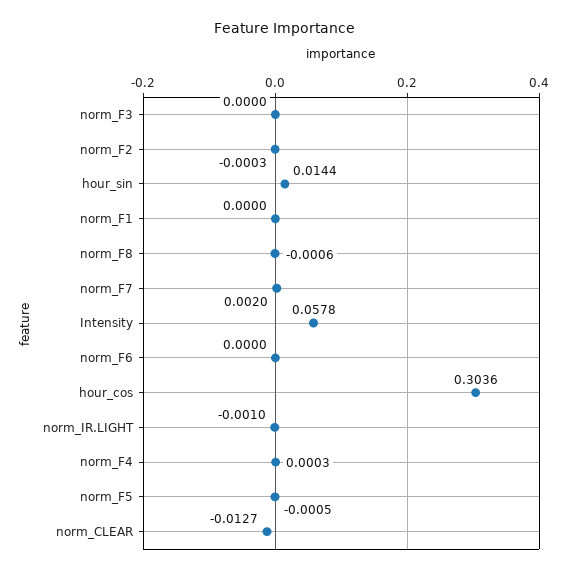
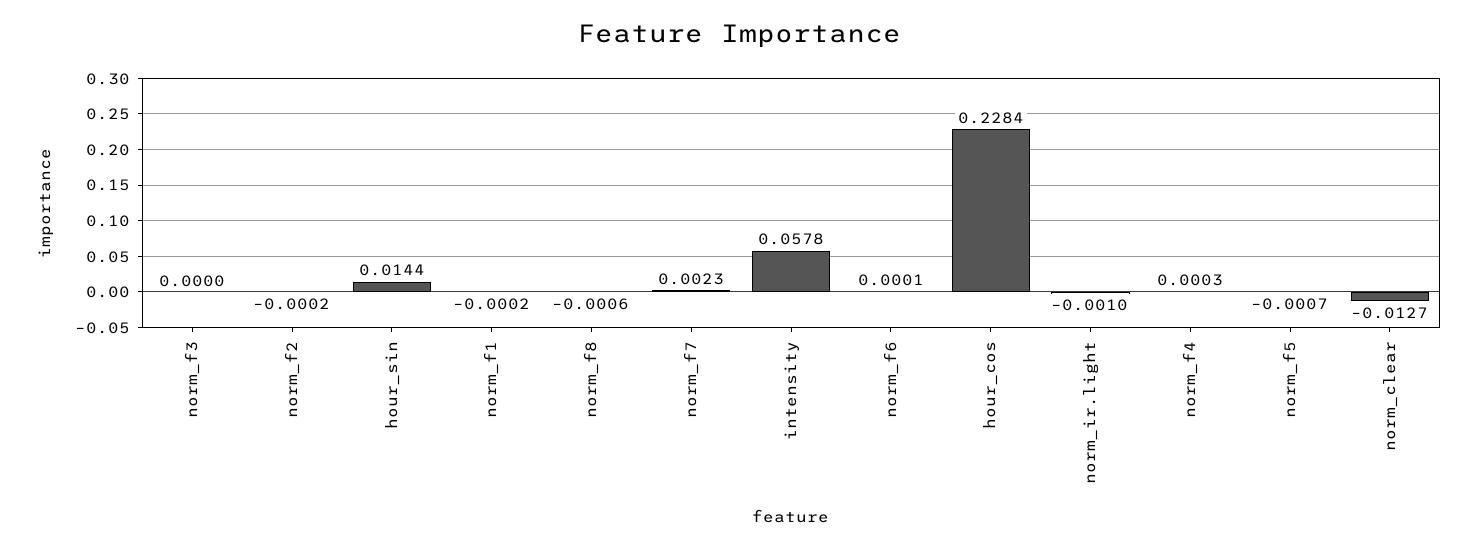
norm_F2: -0.0003 -> -0.0002
norm_F1: 0 -> -0.0002
norm_F7: 0.002 -> 0.0023
norm_F6: 0 -> 0.0001
hour_cos: 0.3036 -> 0.2284
norm_F5: -0.0005 -> -0.0007

